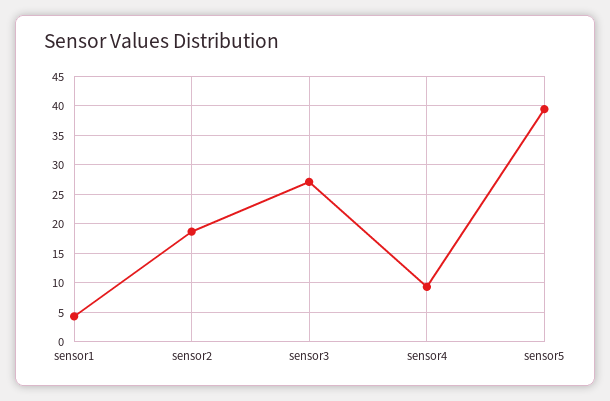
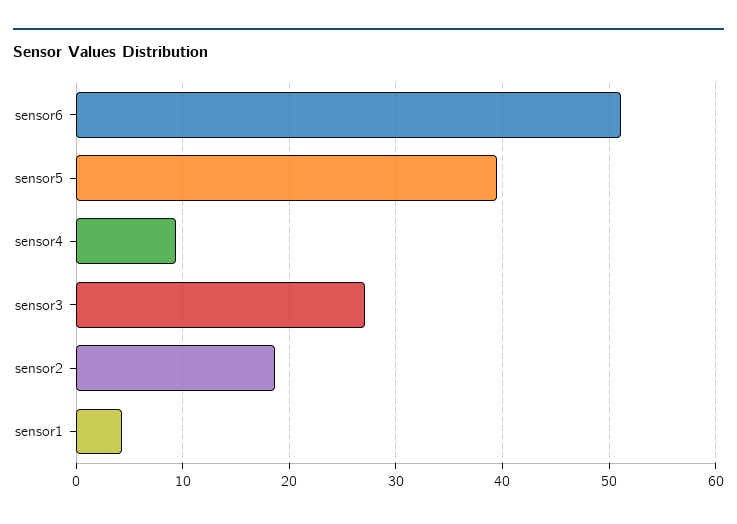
sensor6: none -> 51

